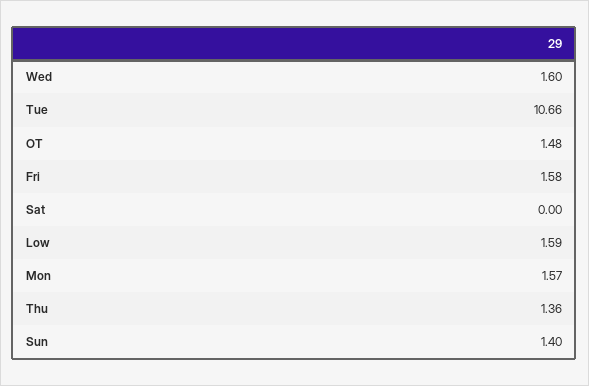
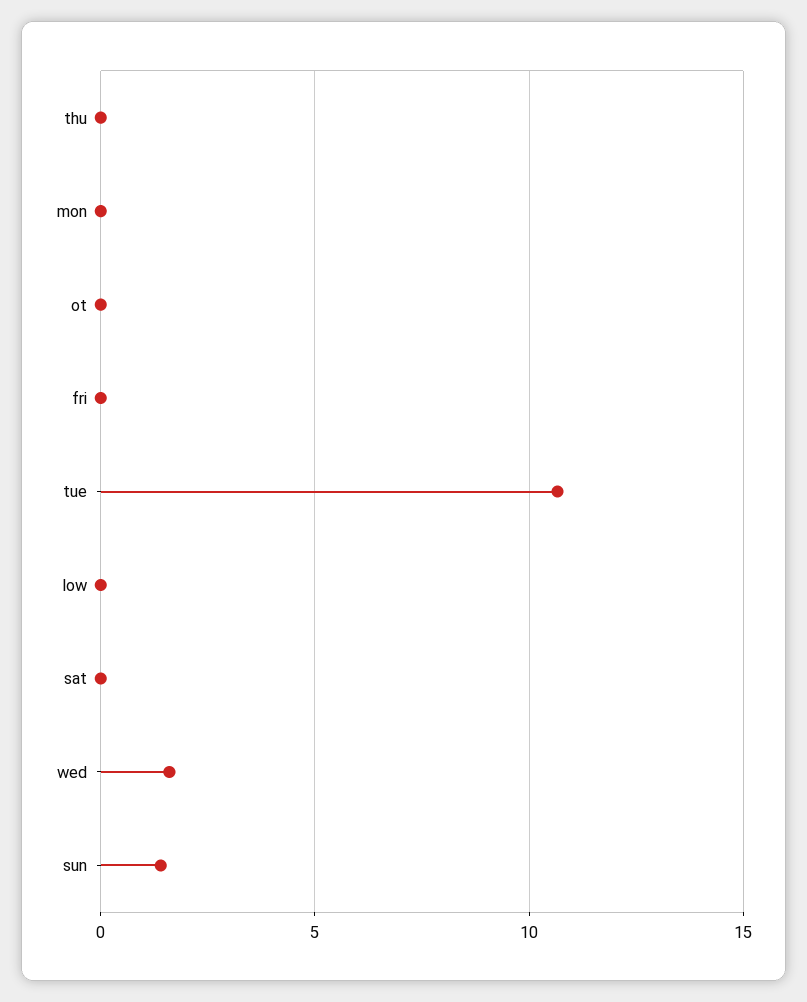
OT: 1.48 -> 0
Fri: 1.58 -> 0
Low: 1.59 -> 0
Mon: 1.57 -> 0
Thu: 1.36 -> 0

